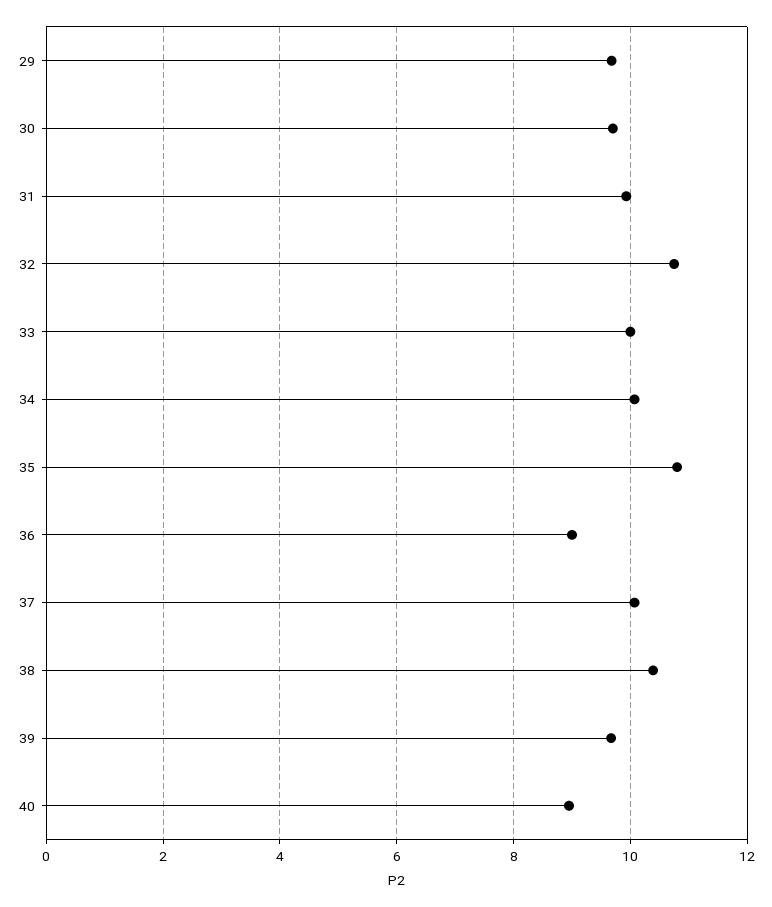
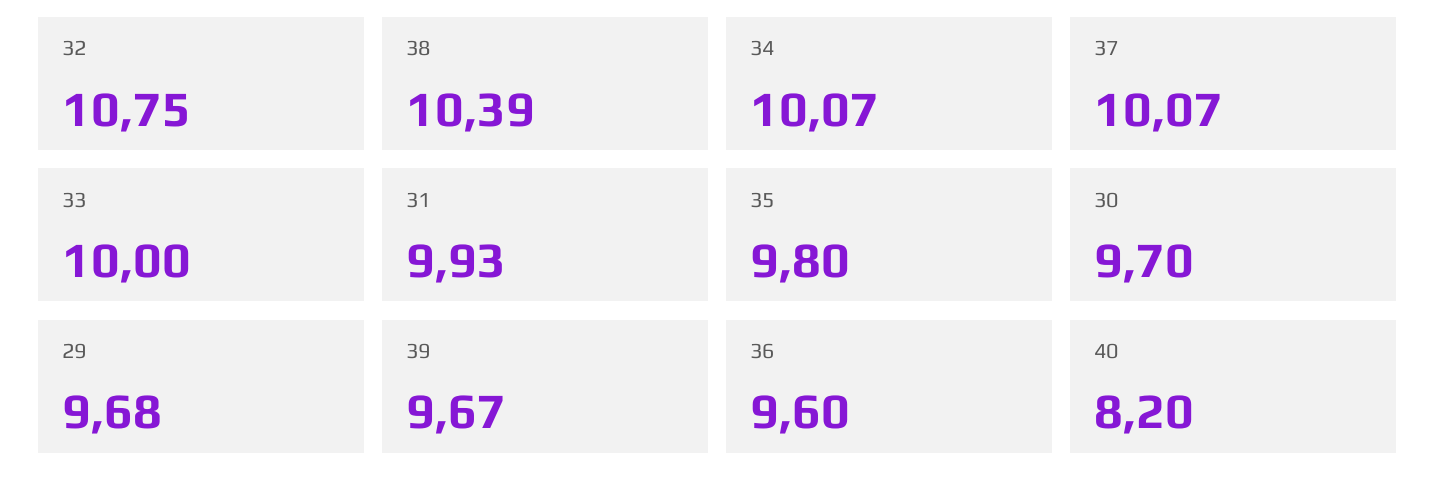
35: 10.8 -> 9.8
36: 9 -> 9.6
40: 9 -> 8.2

